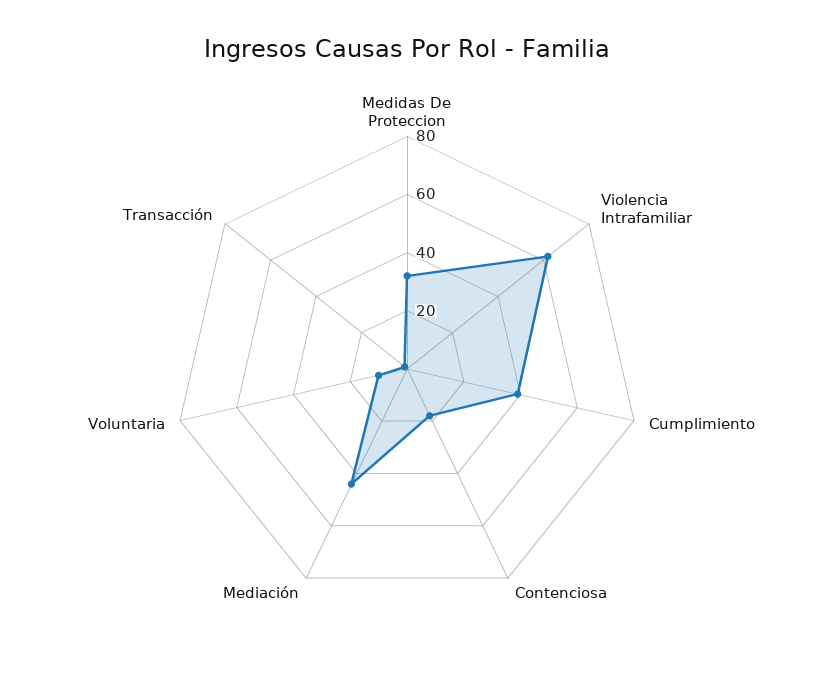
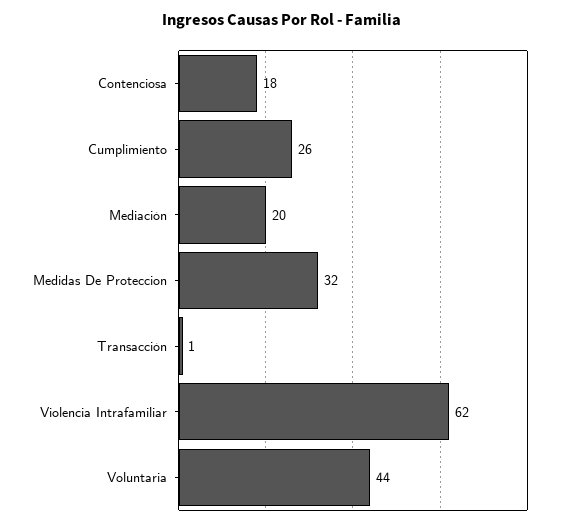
Cumplimiento: 40 -> 26
Mediación: 45 -> 20
Voluntaria: 10 -> 44

